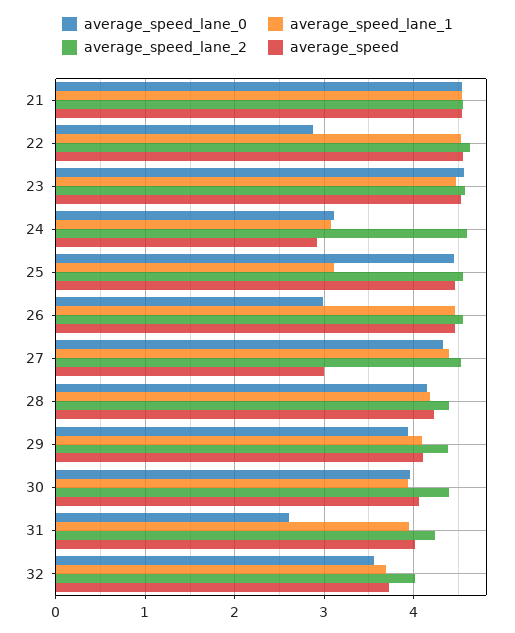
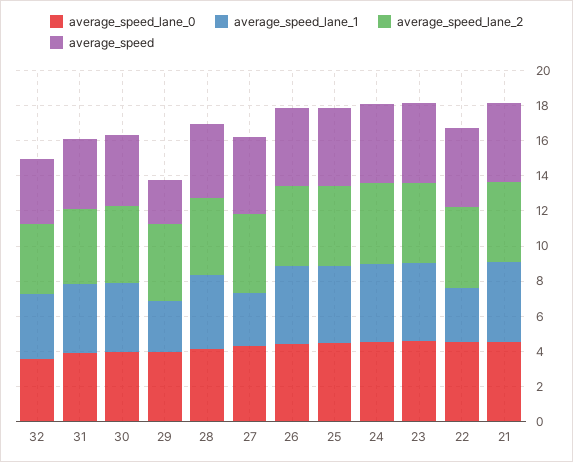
average_speed_lane_0, 22: 2.9 -> 4.5
average_speed_lane_1, 22: 4.5 -> 3
average_speed_lane_0, 24: 3.1 -> 4.5
average_speed_lane_1, 24: 3.1 -> 4.5
average_speed, 24: 2.9 -> 4.5
average_speed_lane_1, 25: 3.1 -> 4.5
average_speed_lane_0, 26: 3 -> 4.5
average_speed_lane_1, 27: 4.4 -> 3
average_speed, 27: 3 -> 4.5
average_speed_lane_1, 29: 4.1 -> 3
average_speed, 29: 4.1 -> 2.5
average_speed_lane_0, 31: 2.6 -> 4

